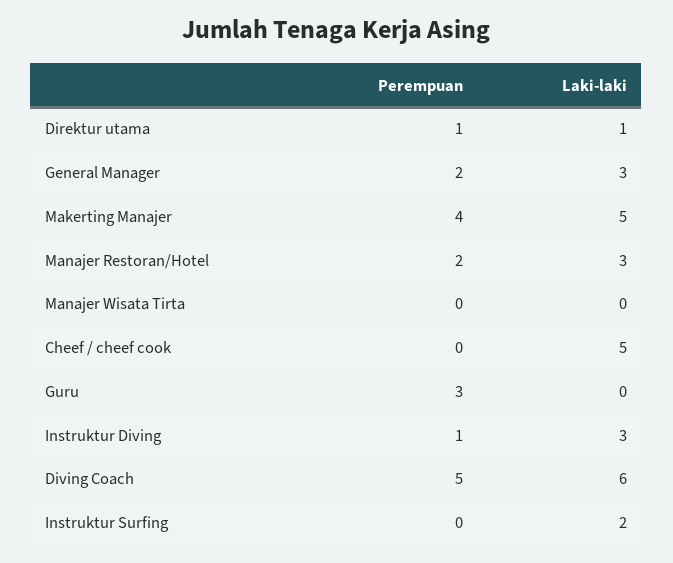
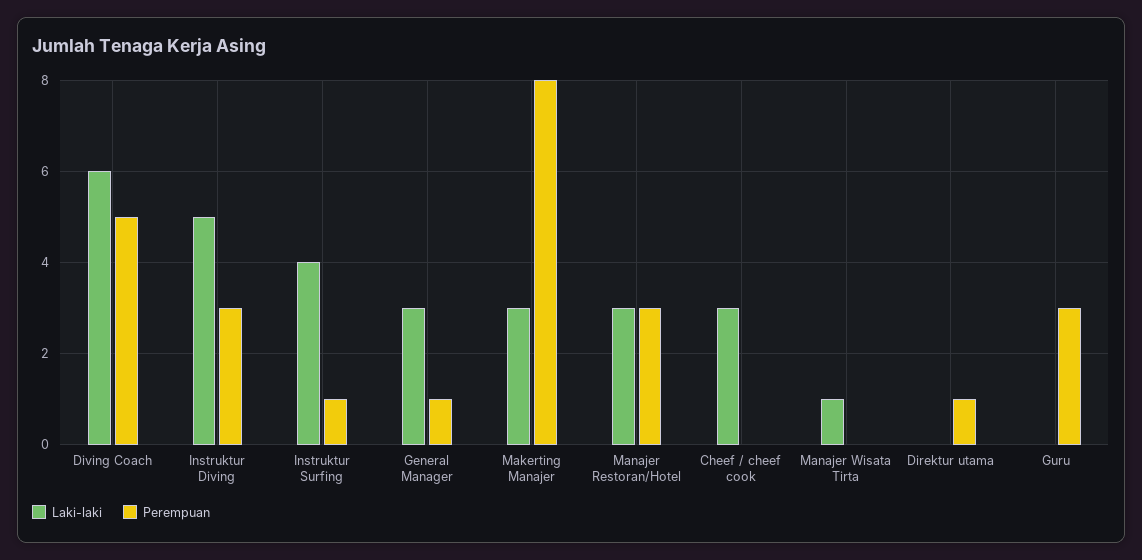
Laki-laki, Direktur utama: 1 -> 0
Perempuan, General Manager: 2 -> 1
Perempuan, Makerting Manajer: 4 -> 8
Laki-laki, Makerting Manajer: 5 -> 3
Perempuan, Manajer Restoran/Hotel: 2 -> 3
Laki-laki, Manajer Wisata Tirta: 0 -> 1
Laki-laki, Cheef / cheef cook: 5 -> 3
Perempuan, Instruktur Diving: 1 -> 3
Laki-laki, Instruktur Diving: 3 -> 5
Perempuan, Instruktur Surfing: 0 -> 1
Laki-laki, Instruktur Surfing: 2 -> 4

